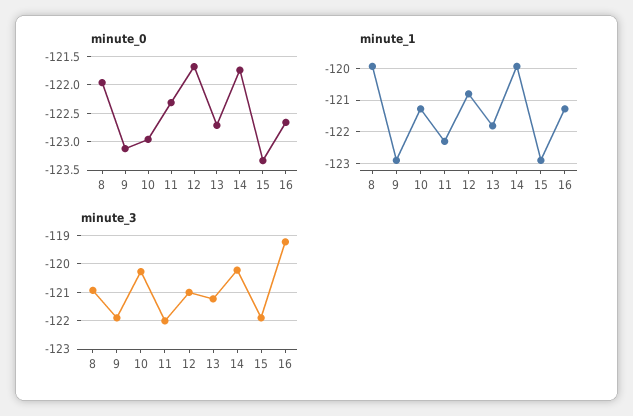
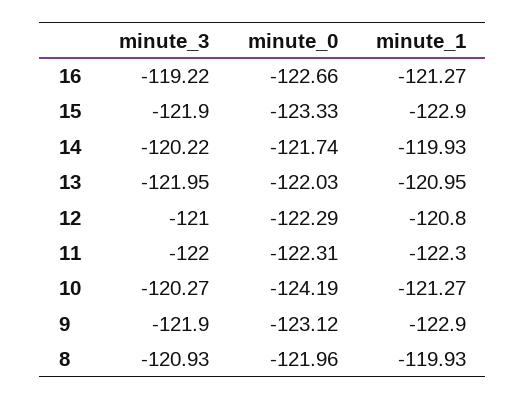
minute_0, 10: -123 -> -124.19
minute_0, 12: -121.75 -> -122.29
minute_0, 13: -122.75 -> -122.03
minute_1, 13: -121.8 -> -120.95
minute_3, 13: -121.25 -> -121.95

